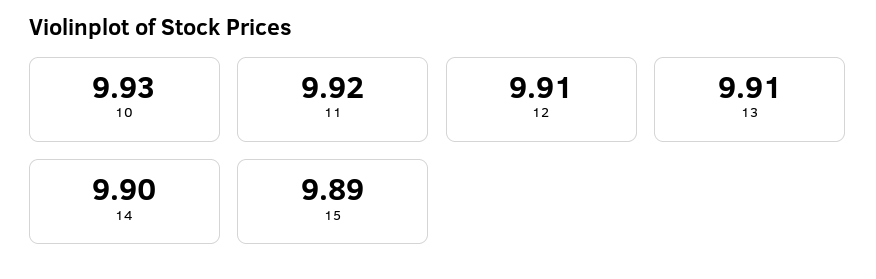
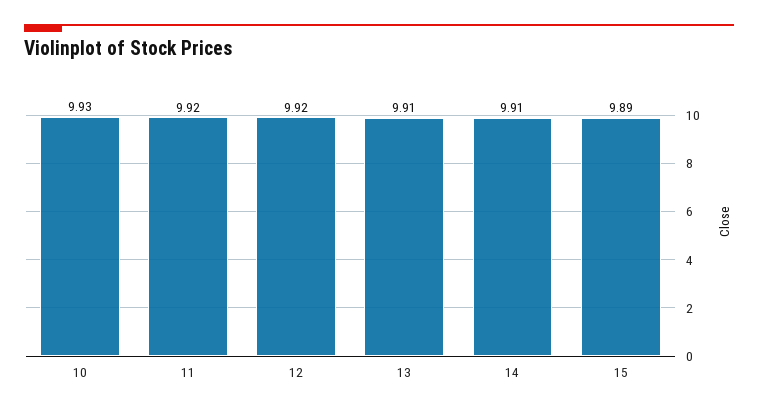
12: 9.91 -> 9.92
14: 9.9 -> 9.91

